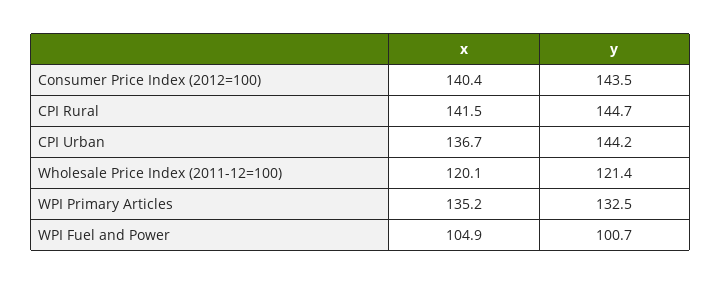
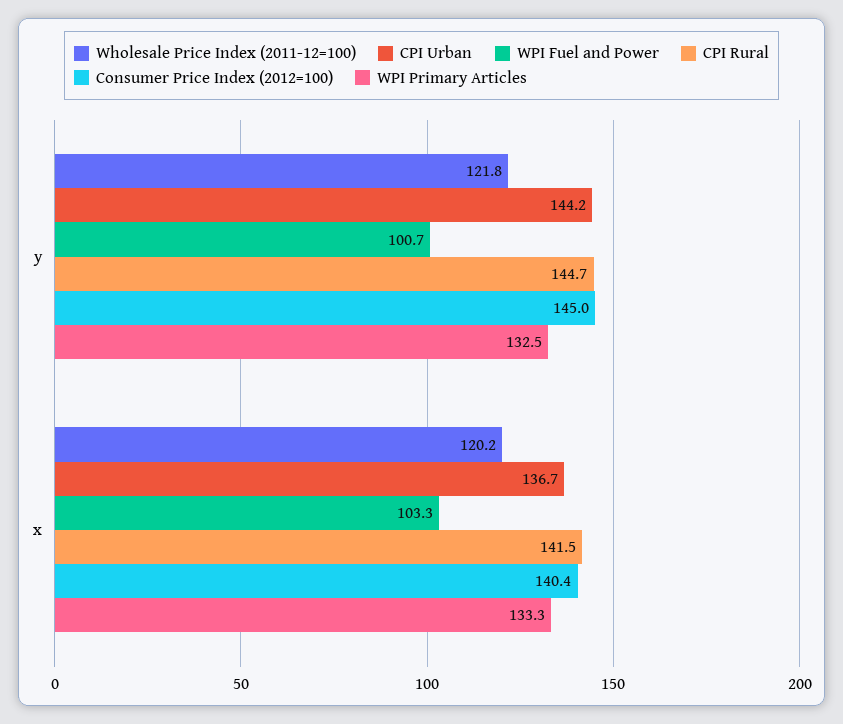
Consumer Price Index (2012=100), y: 143.5 -> 145
Wholesale Price Index (2011-12=100), x: 120.1 -> 120.2
Wholesale Price Index (2011-12=100), y: 121.4 -> 121.8
WPI Primary Articles, x: 135.2 -> 133.3
WPI Fuel and Power, x: 104.9 -> 103.3

